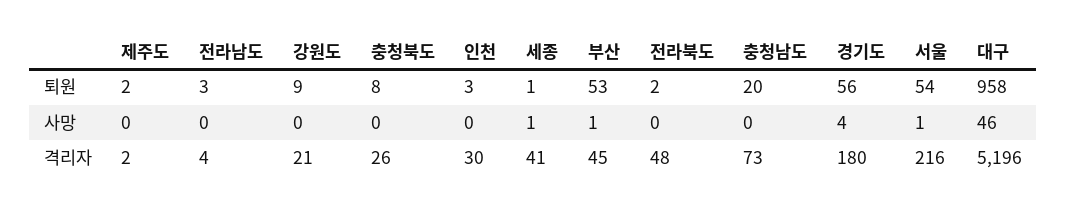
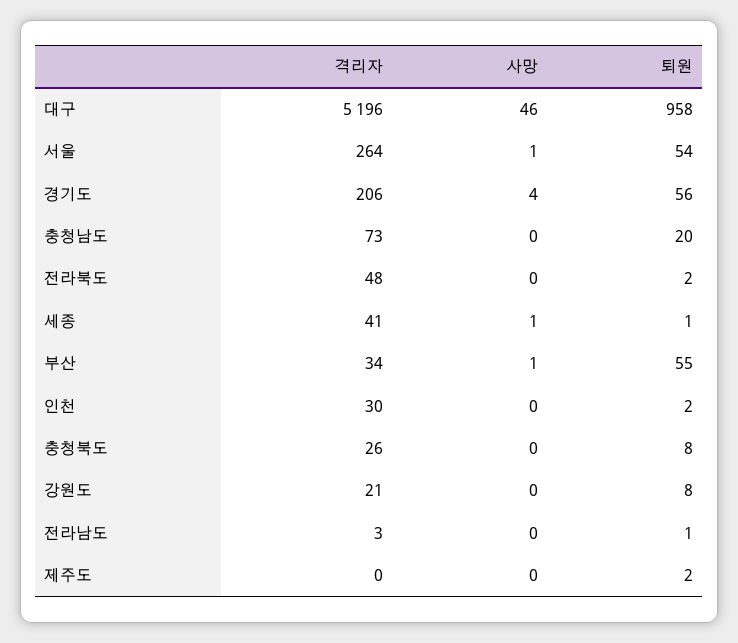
전라남도, 퇴원: 3 -> 1
강원도, 퇴원: 9 -> 8
인천, 퇴원: 3 -> 2
부산, 퇴원: 53 -> 55
제주도, 격리자: 2 -> 0
전라남도, 격리자: 4 -> 3
부산, 격리자: 45 -> 34
경기도, 격리자: 180 -> 206
서울, 격리자: 216 -> 264

